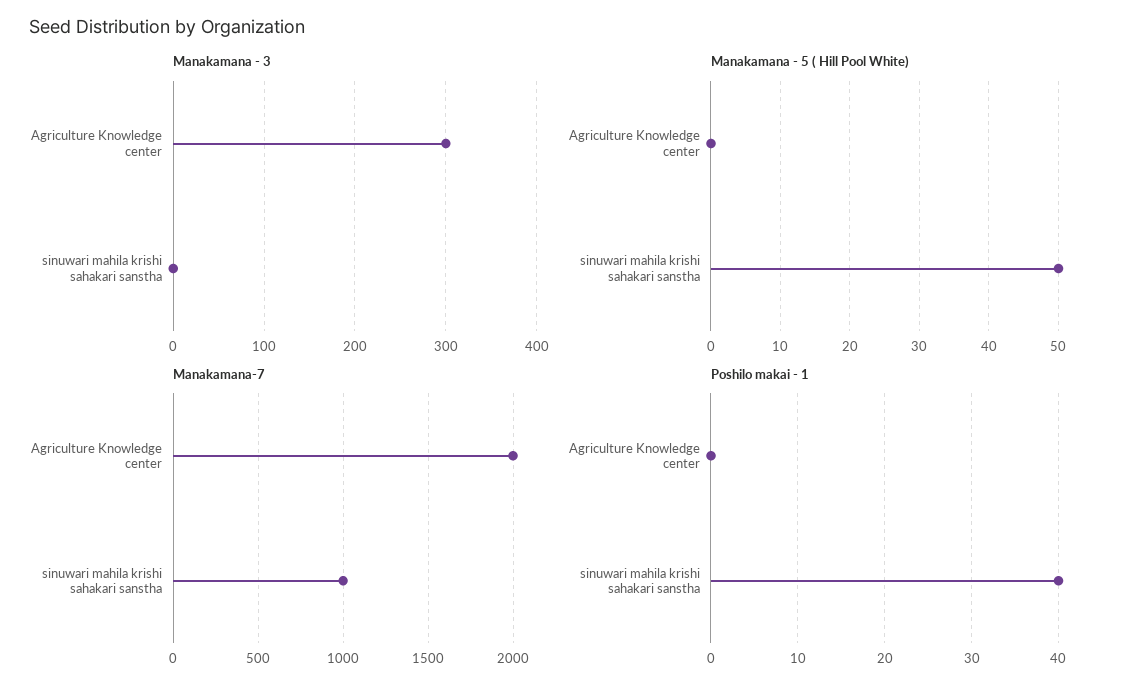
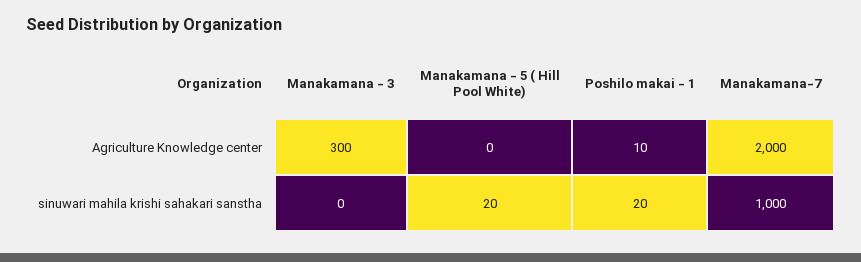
Manakamana - 5 ( Hill Pool White), sinuwari mahila krishi sahakari sanstha: 50 -> 20
Poshilo makai - 1, Agriculture Knowledge center: 0 -> 10
Poshilo makai - 1, sinuwari mahila krishi sahakari sanstha: 40 -> 20

